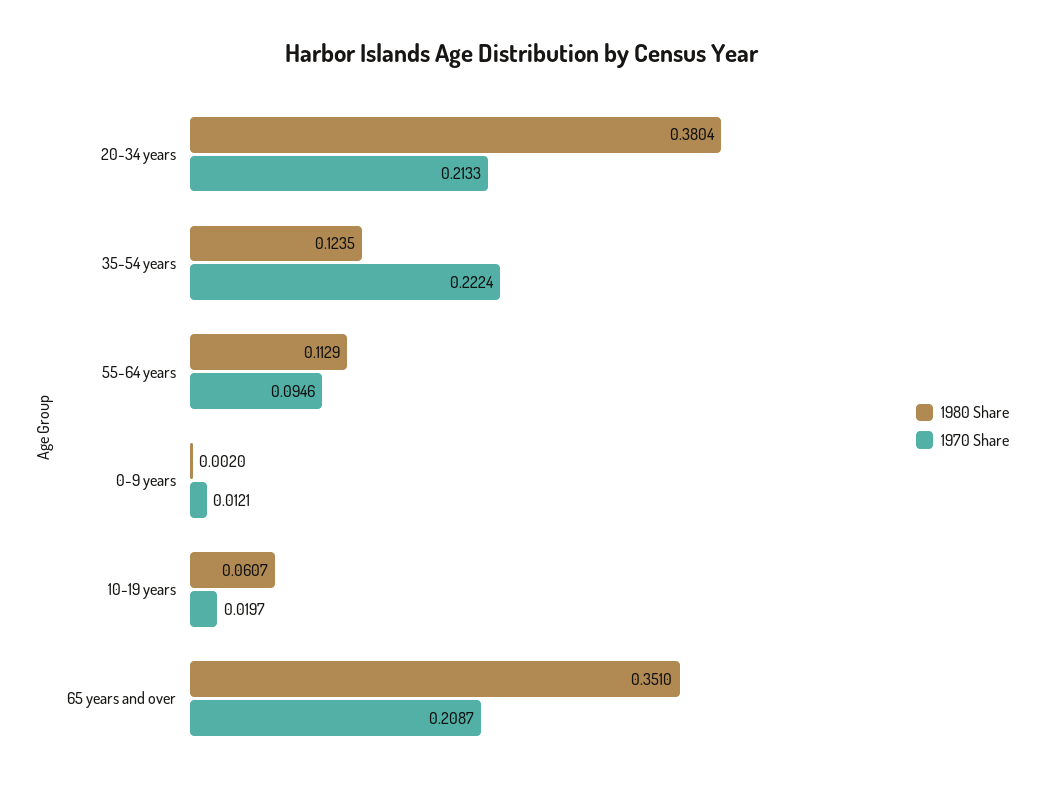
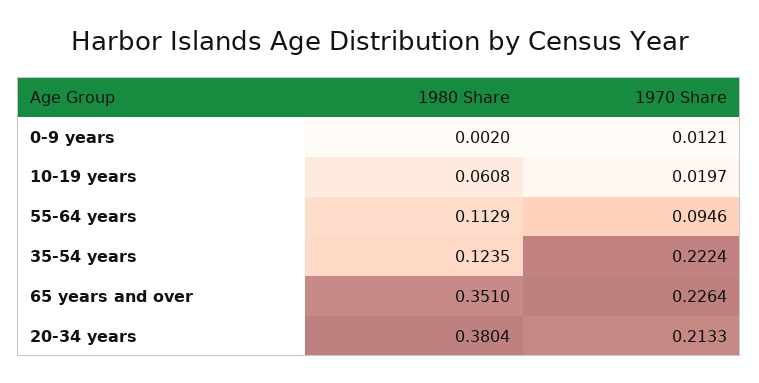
1980 Share, 10-19 years: 0.0607 -> 0.0608
1970 Share, 65 years and over: 0.2087 -> 0.2264

